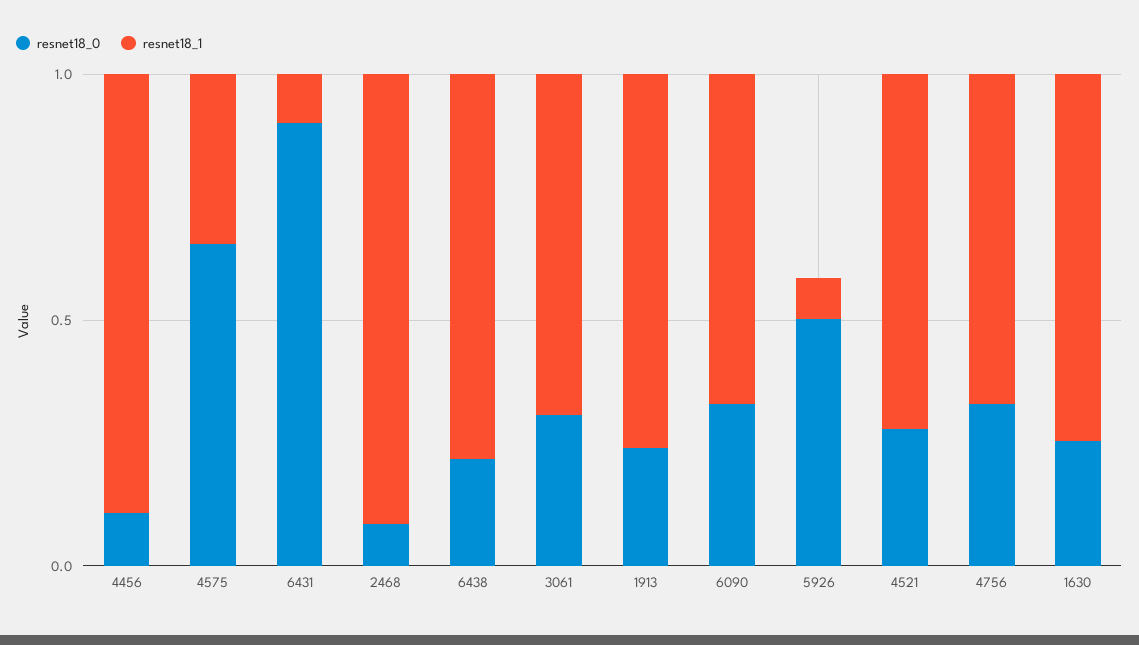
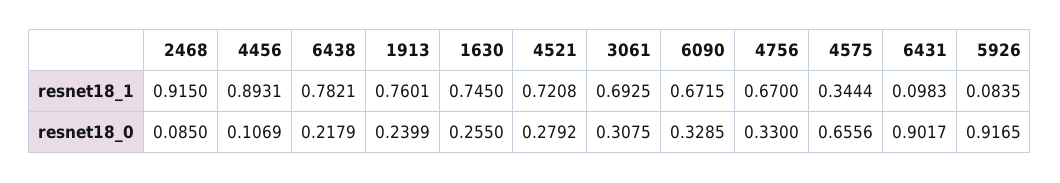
resnet18_0, 5926: 0.5 -> 0.9165

